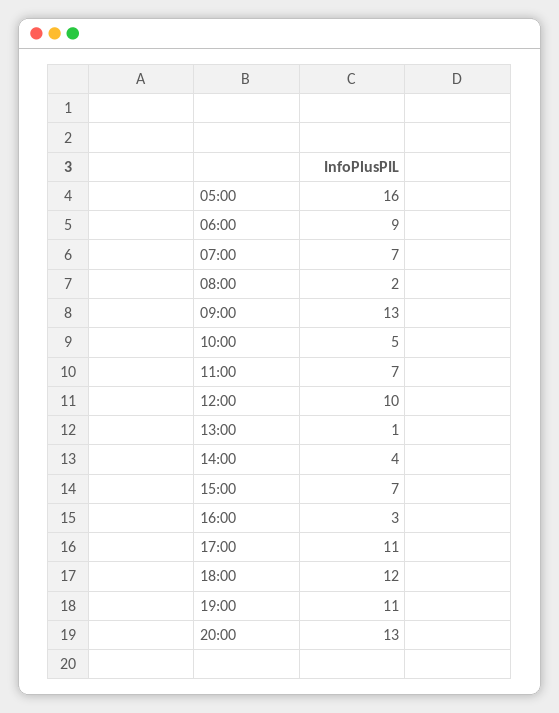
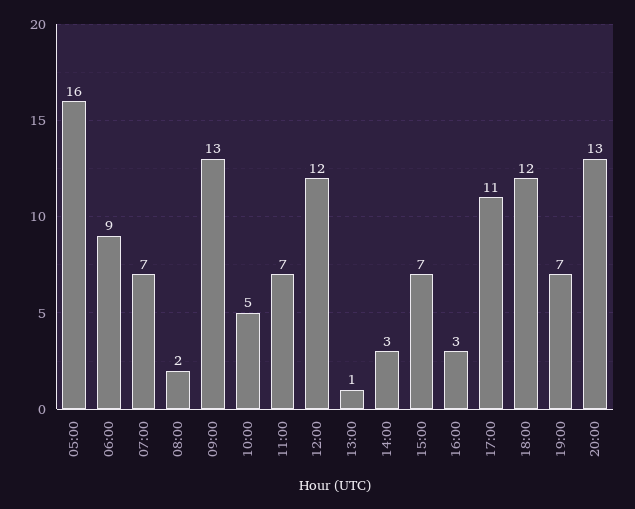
12:00: 10 -> 12
14:00: 4 -> 3
19:00: 11 -> 7

